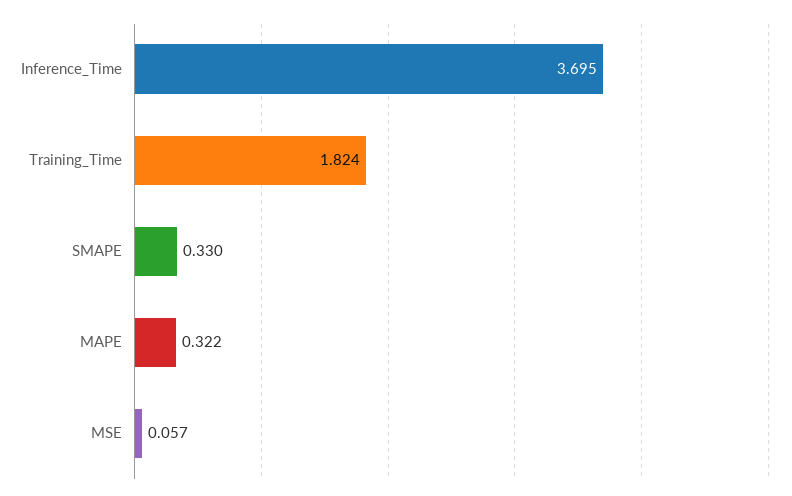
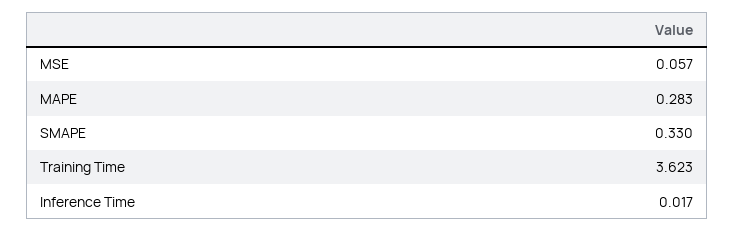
Inference_Time: 3.695 -> 0.017
Training_Time: 1.824 -> 3.623
MAPE: 0.322 -> 0.283

